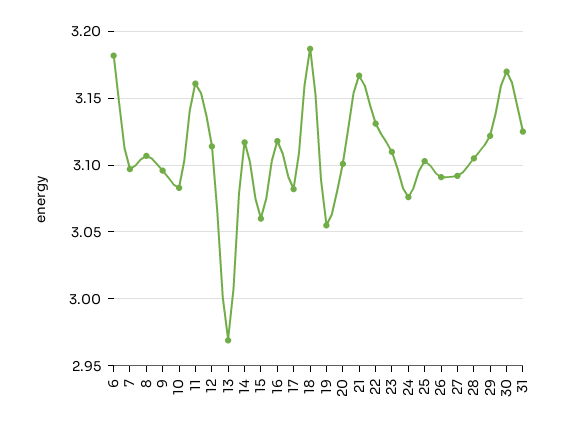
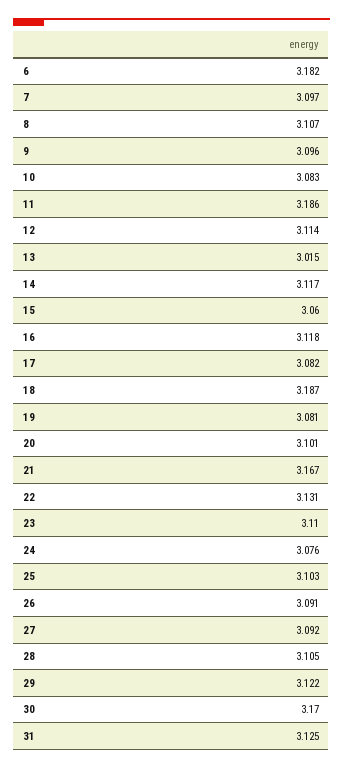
11: 3.16 -> 3.186
13: 2.97 -> 3.015
19: 3.055 -> 3.081

